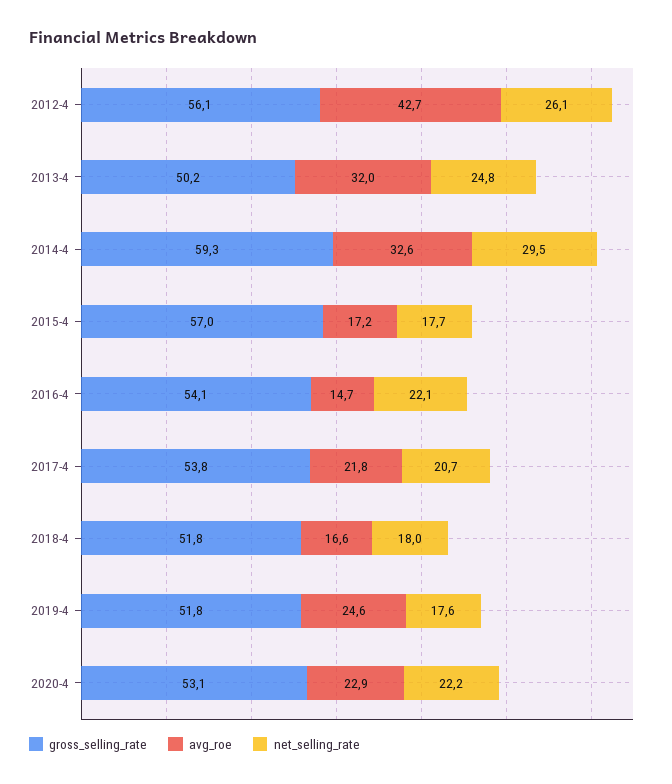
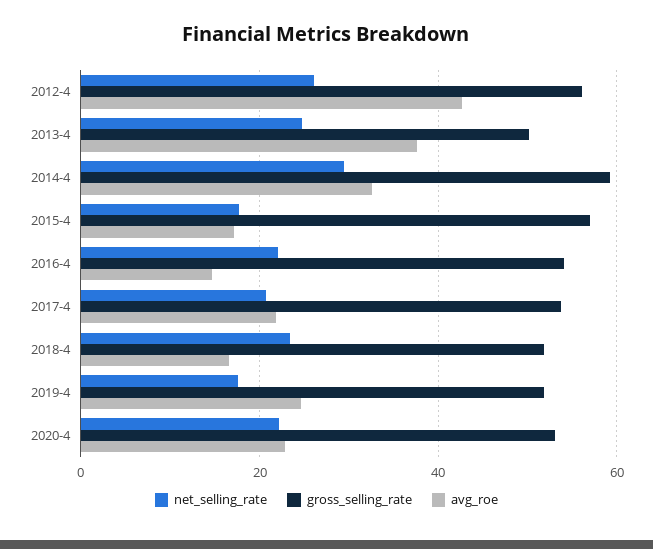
avg_roe, 2013-4: 32 -> 38
net_selling_rate, 2018-4: 18 -> 24

